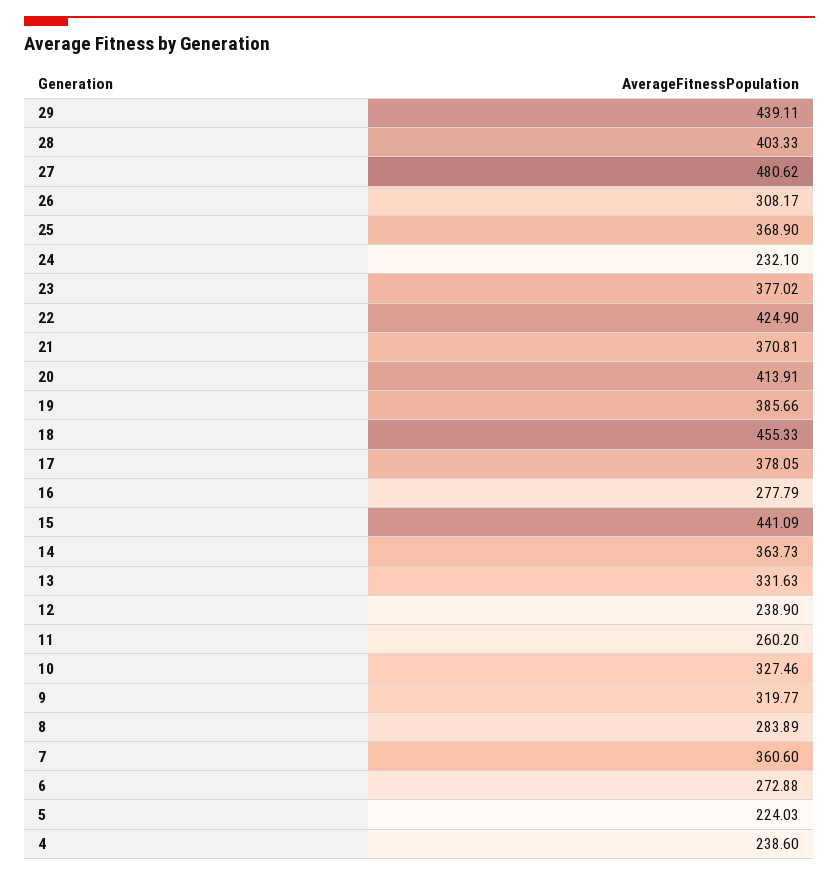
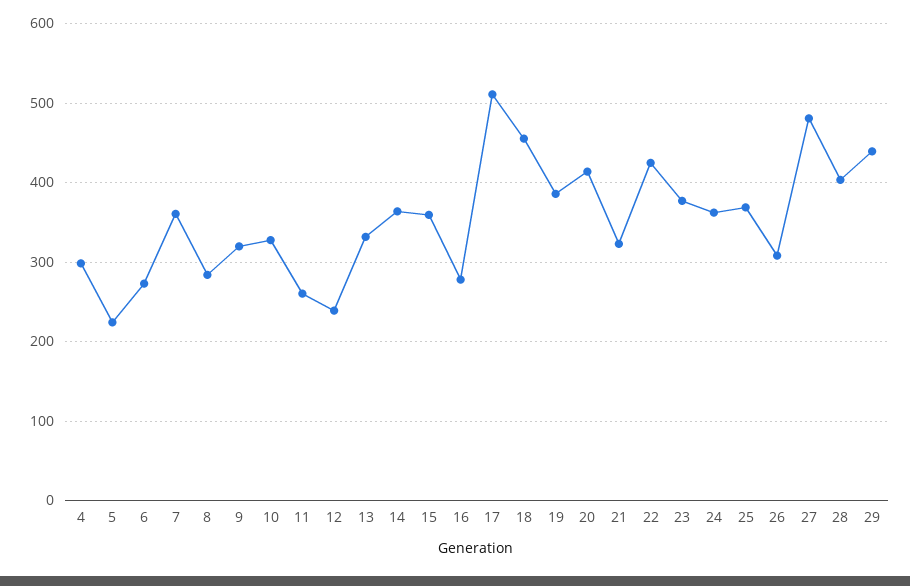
24: 232.1 -> 360
21: 370.81 -> 320
17: 378.05 -> 510
15: 441.09 -> 360
4: 238.6 -> 300

